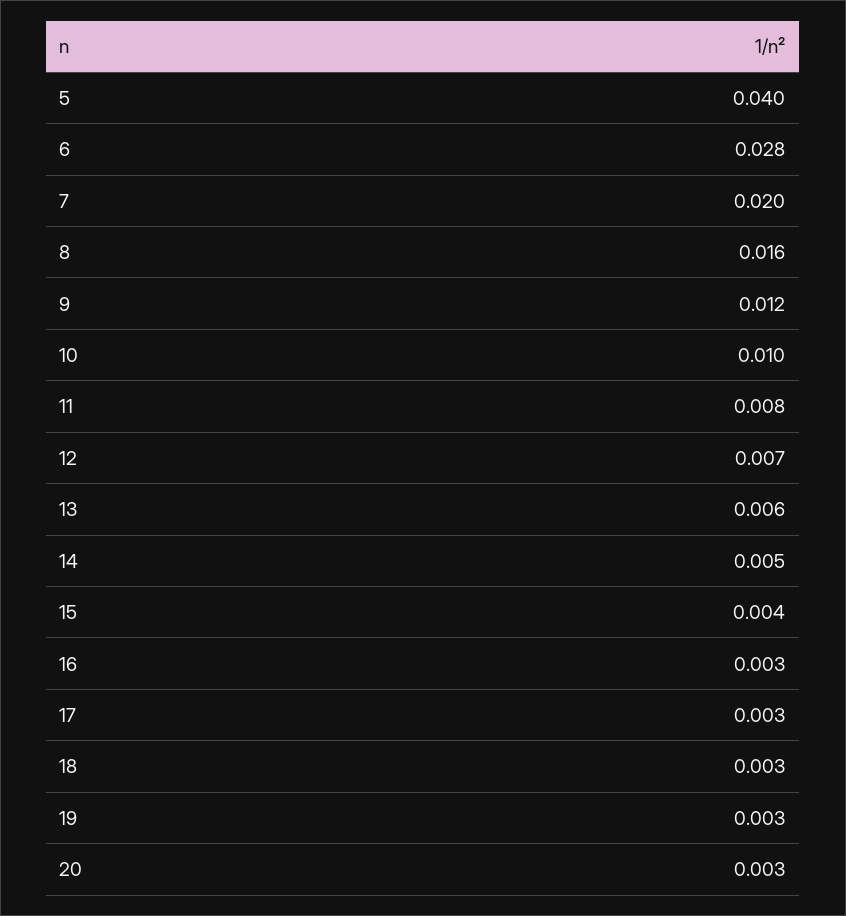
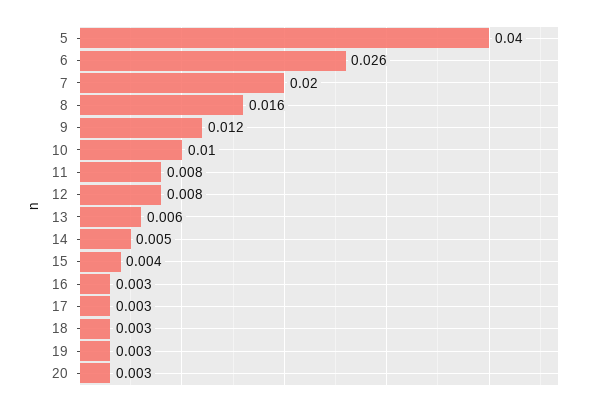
6: 0.028 -> 0.026
12: 0.007 -> 0.008

